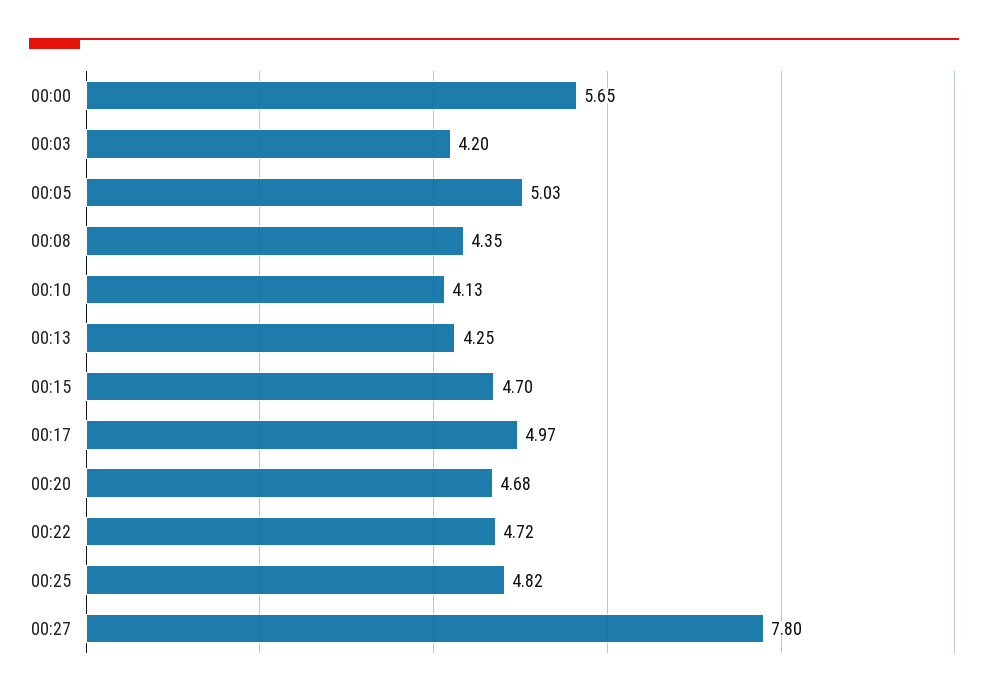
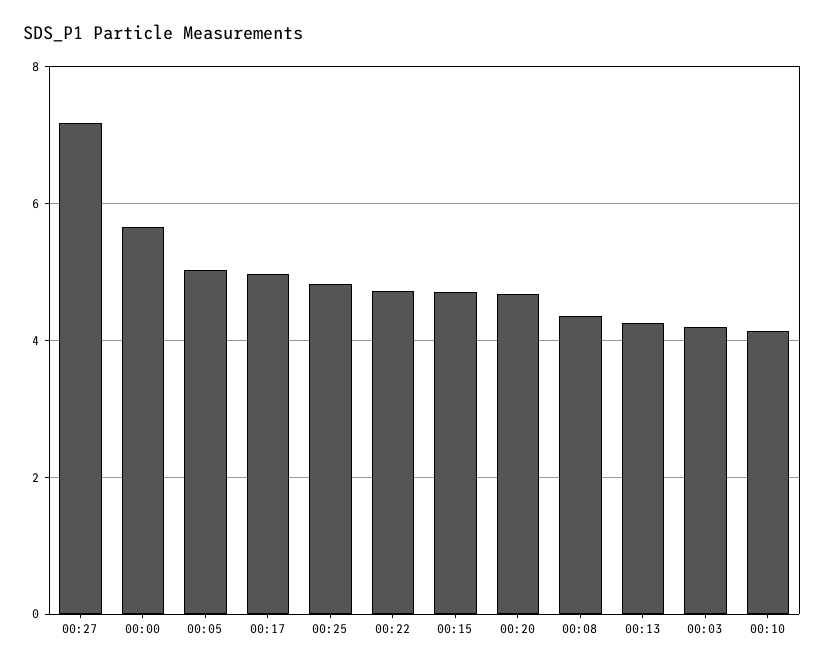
00:27: 7.8 -> 7.2

